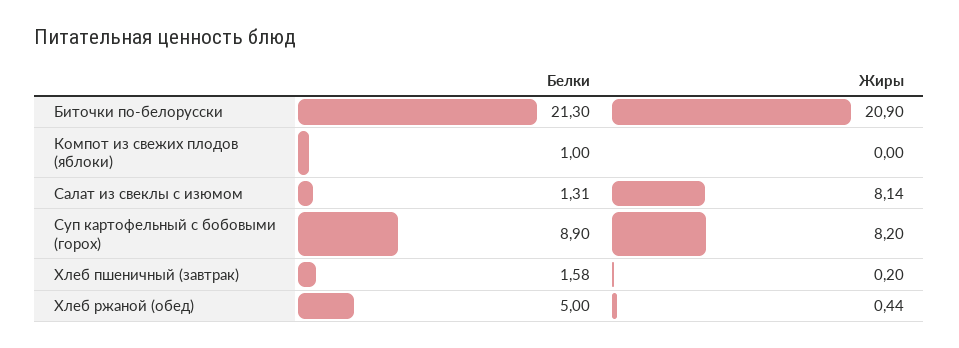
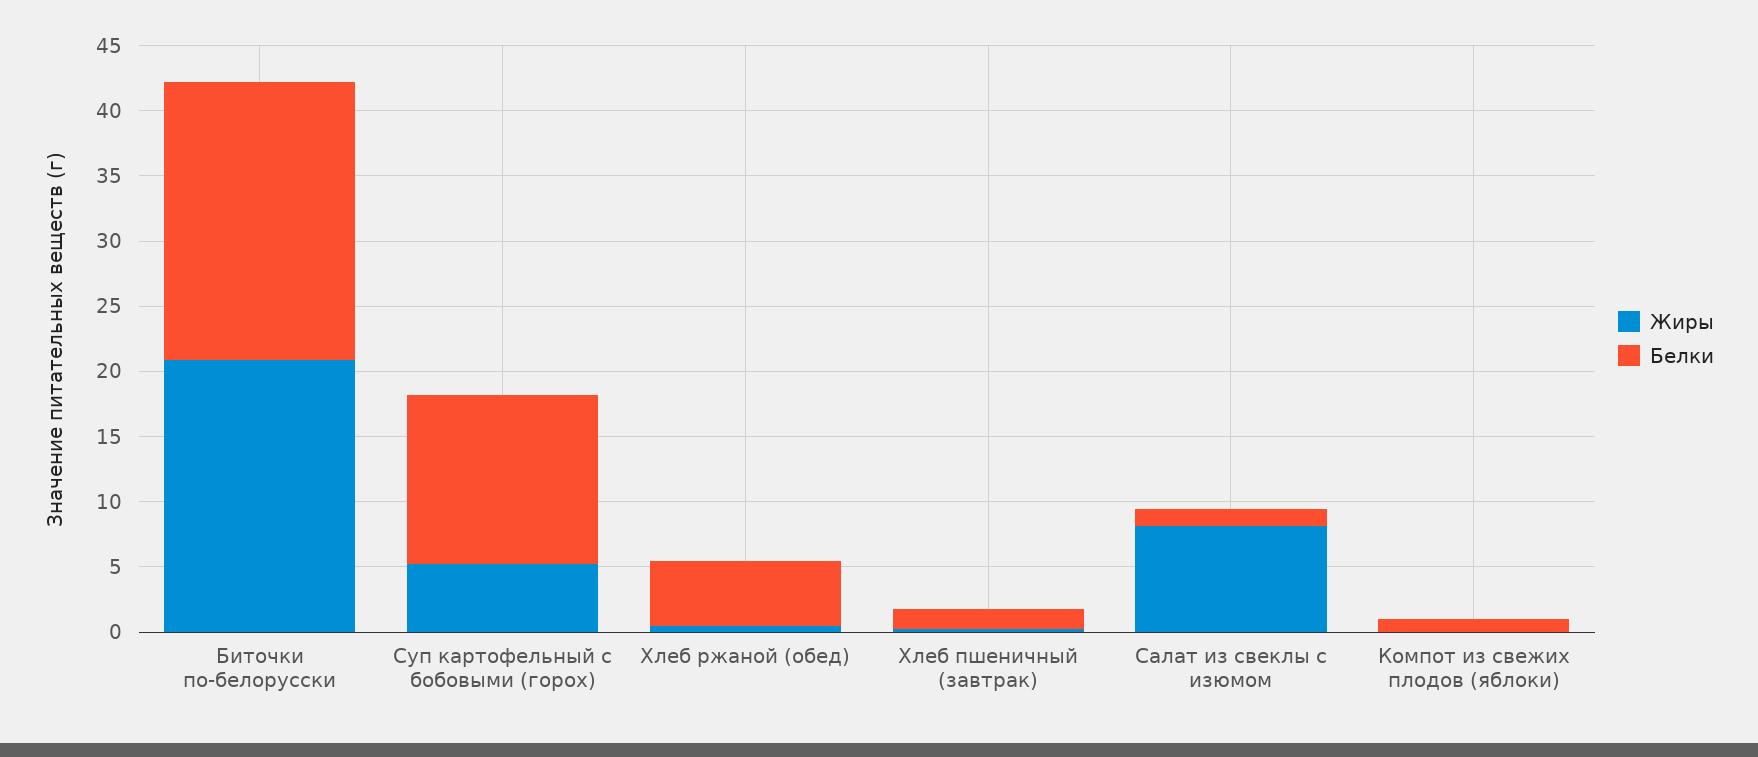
Белки, Суп картофельный с бобовыми (горох): 8.9 -> 13
Жиры, Суп картофельный с бобовыми (горох): 8.2 -> 5

